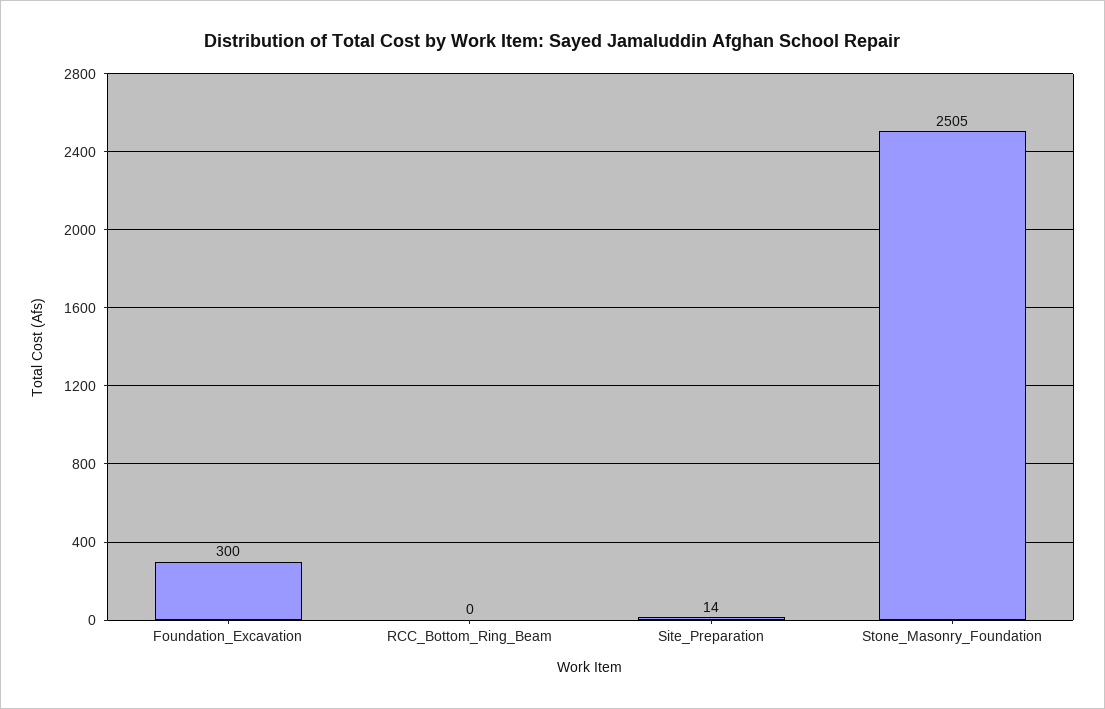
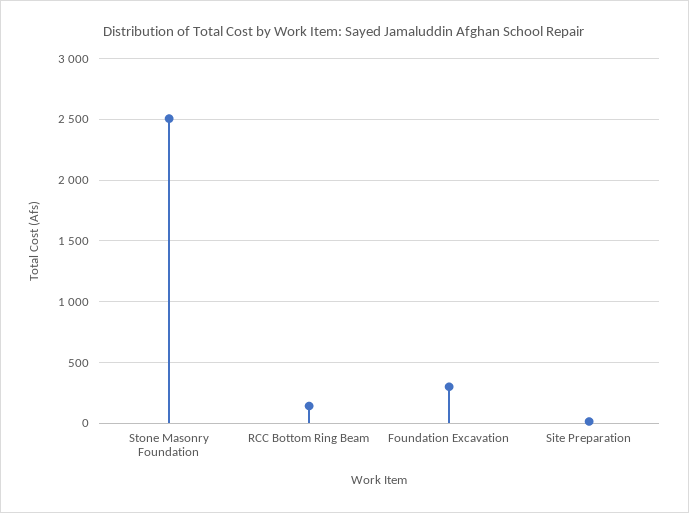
RCC_Bottom_Ring_Beam: 0 -> 150

